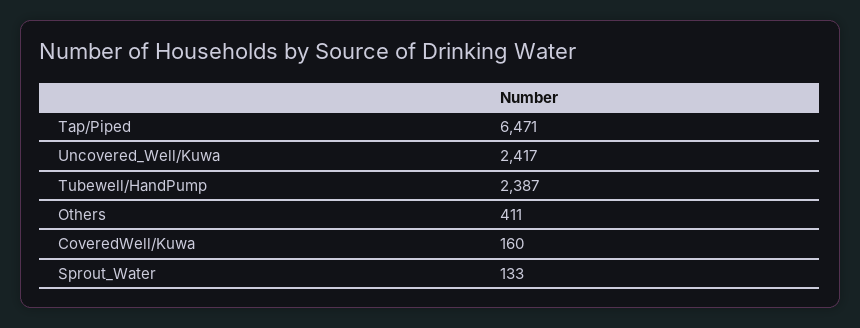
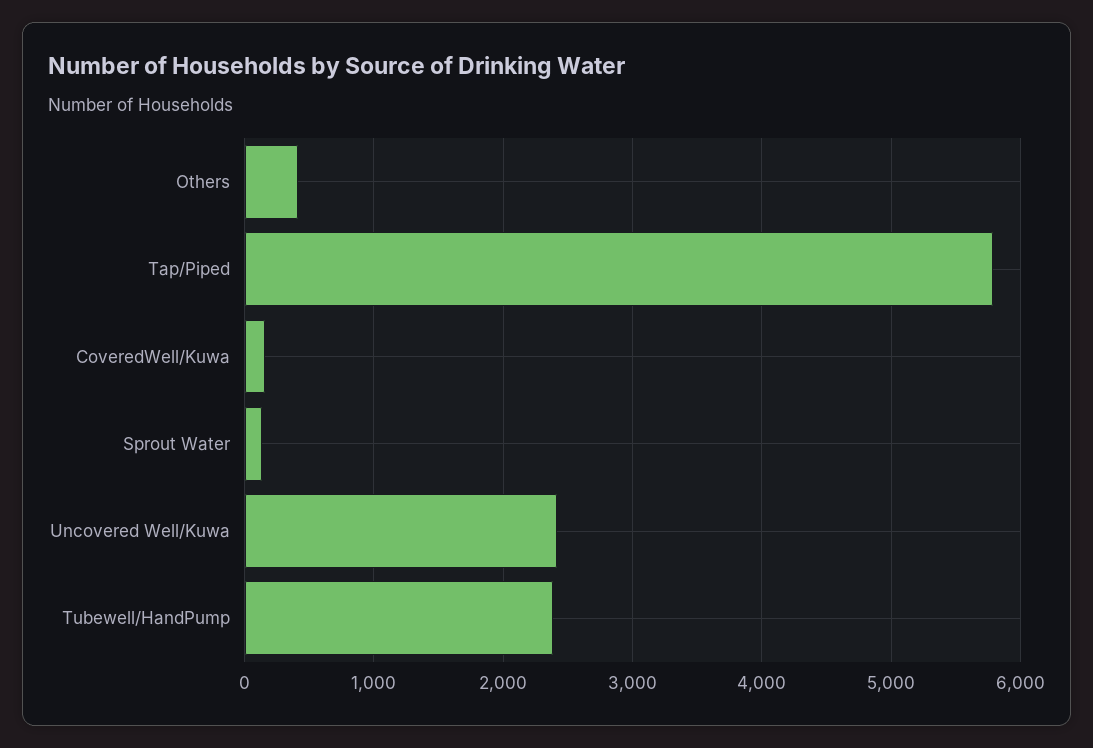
Tap/Piped: 6471 -> 5800

